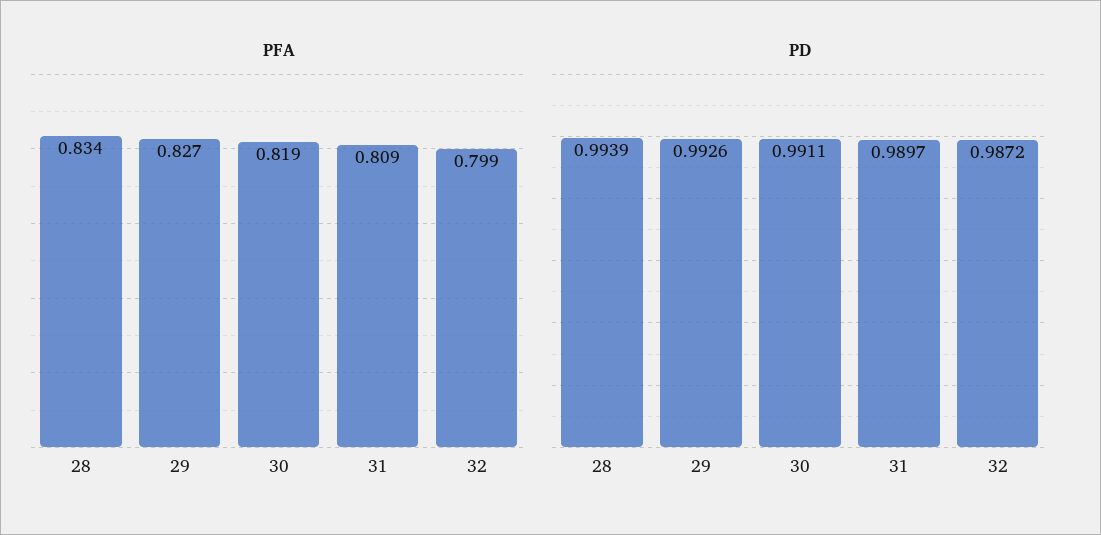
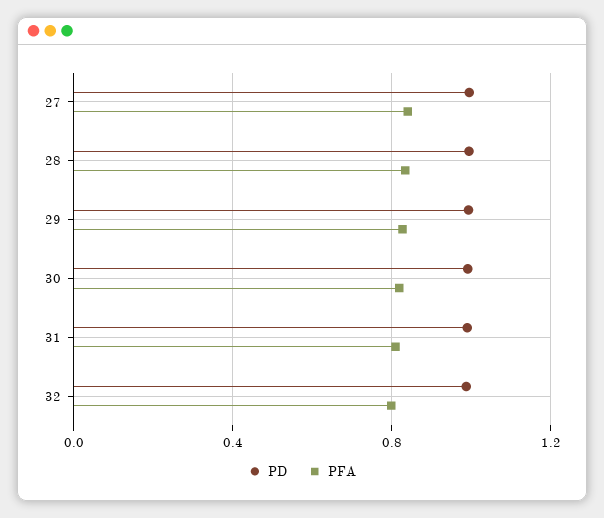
PD, 27: none -> 1
PFA, 27: none -> 0.85

